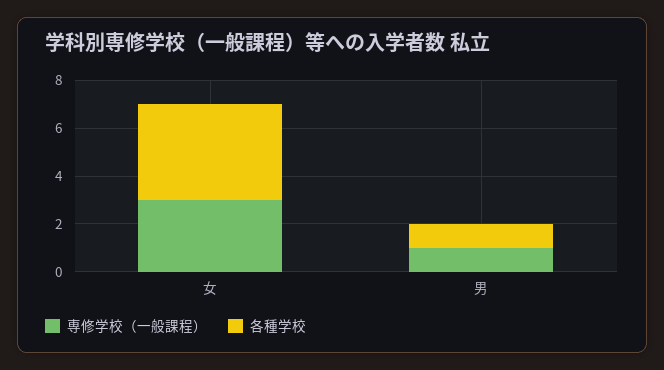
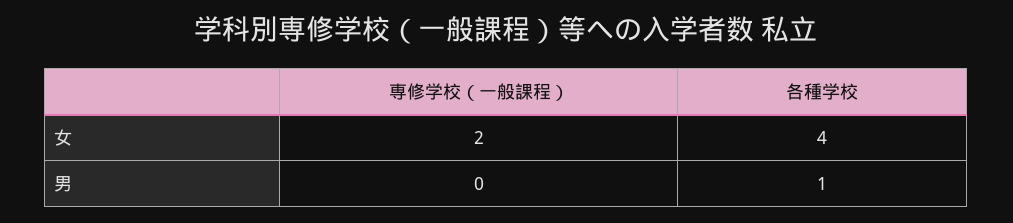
専修学校（一般課程）, 女: 3 -> 2
専修学校（一般課程）, 男: 1 -> 0

